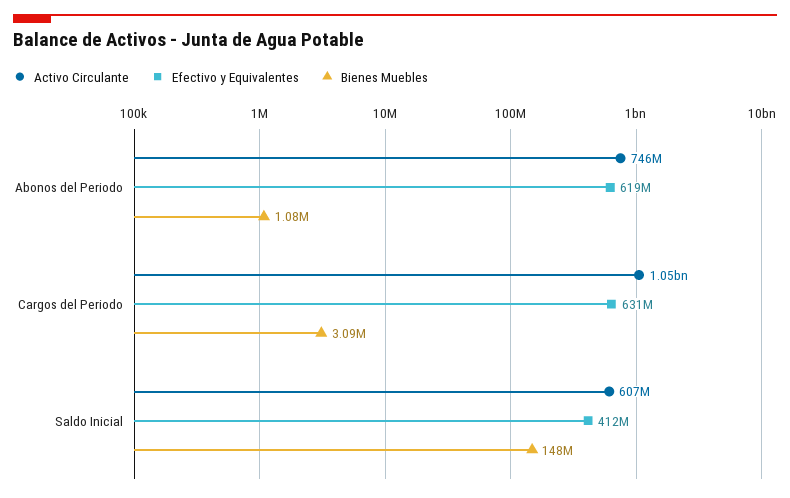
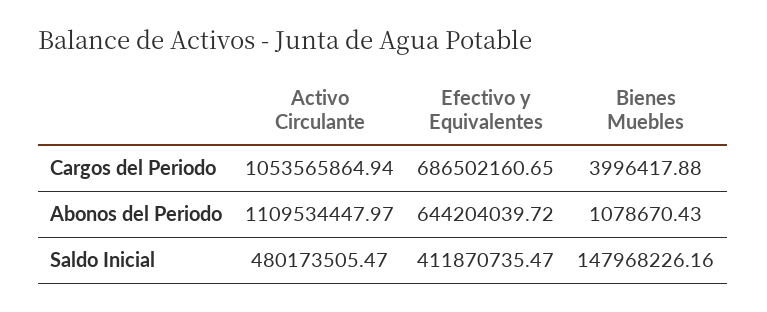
Activo Circulante, Abonos del Periodo: 746000000 -> 1109534447.97
Efectivo y Equivalentes, Abonos del Periodo: 619000000 -> 644204039.72
Efectivo y Equivalentes, Cargos del Periodo: 631000000 -> 686502160.65
Bienes Muebles, Cargos del Periodo: 3090000 -> 3996417.88
Activo Circulante, Saldo Inicial: 607000000 -> 480173505.47

